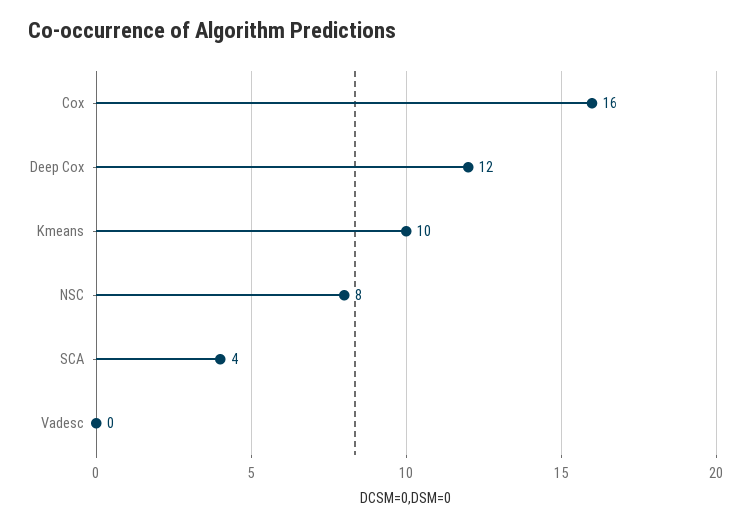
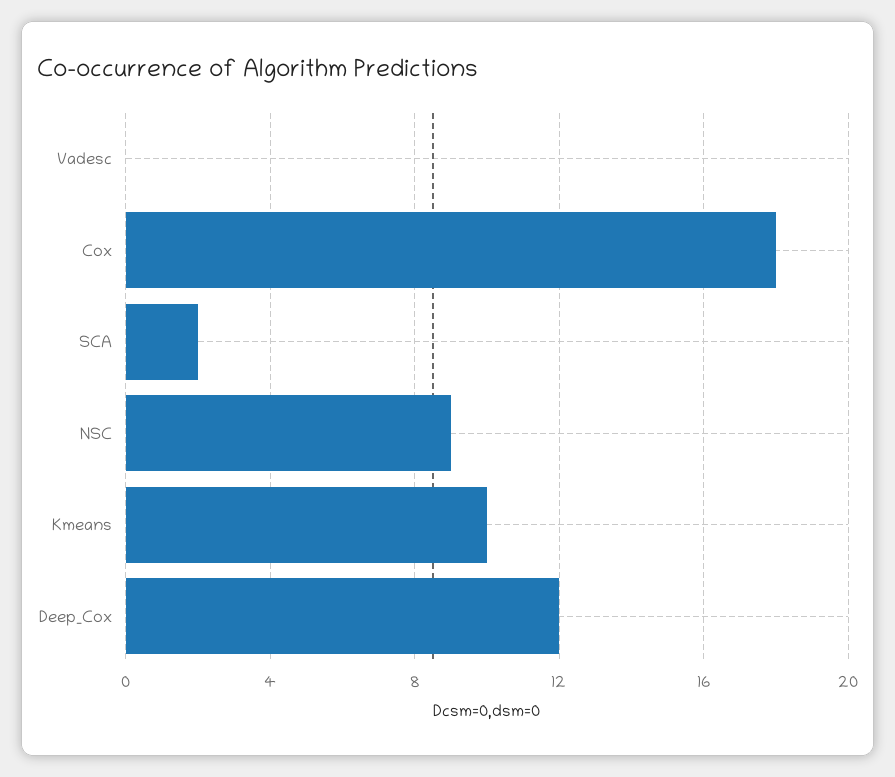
Cox: 16 -> 18
NSC: 8 -> 9
SCA: 4 -> 2

